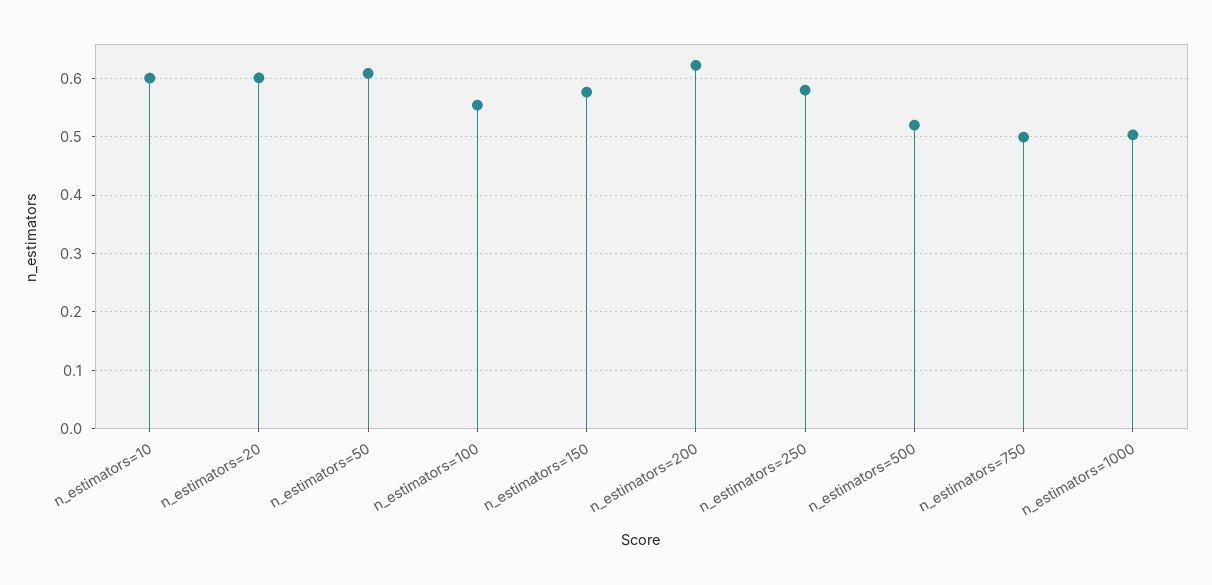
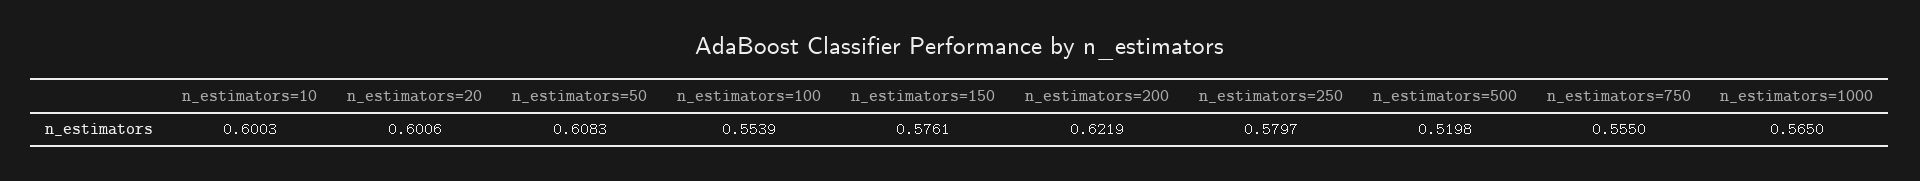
n_estimators=750: 0.5 -> 0.555
n_estimators=1000: 0.5 -> 0.565

